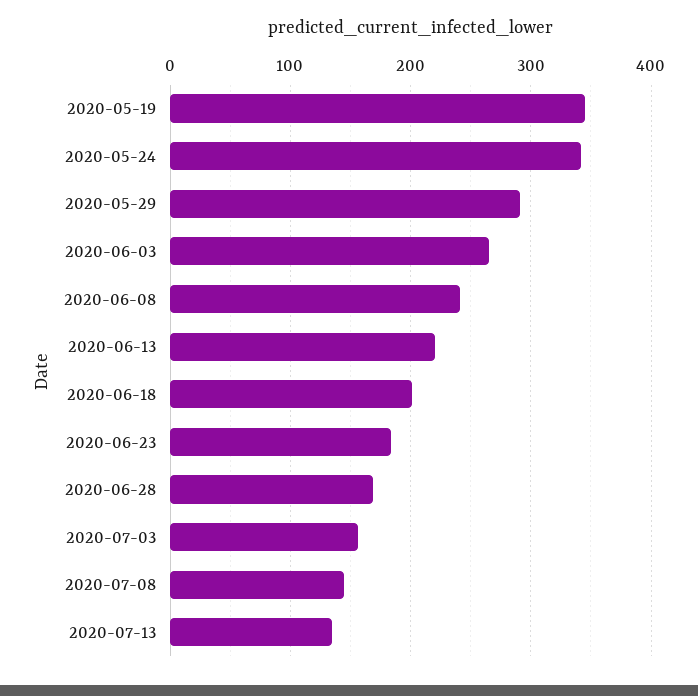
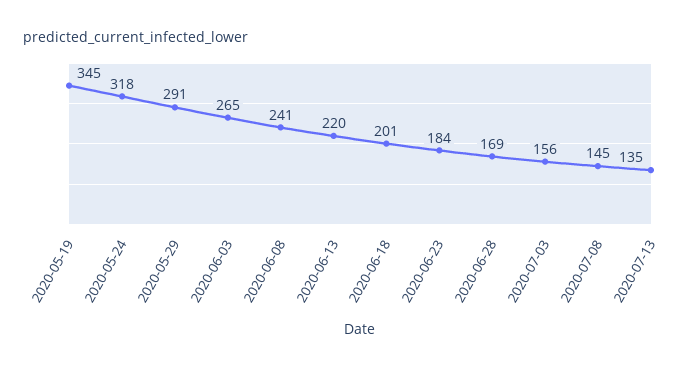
2020-05-24: 340 -> 318

